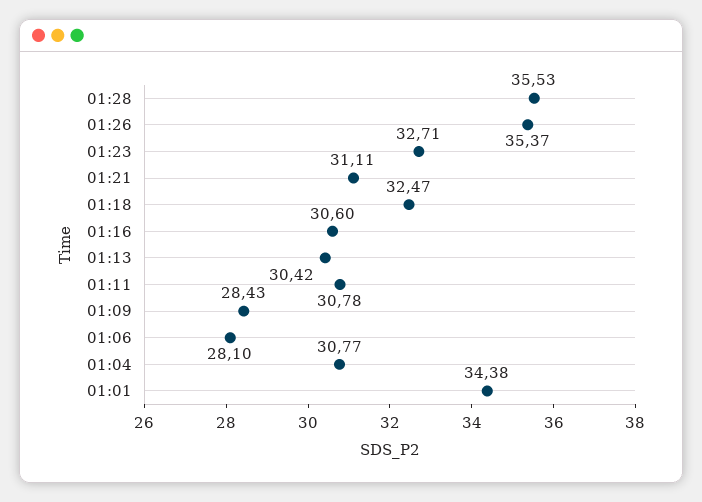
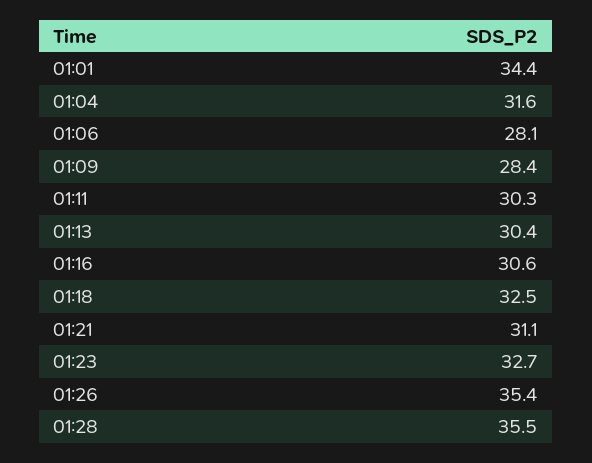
01:11: 30.78 -> 30.3
01:04: 30.77 -> 31.6

